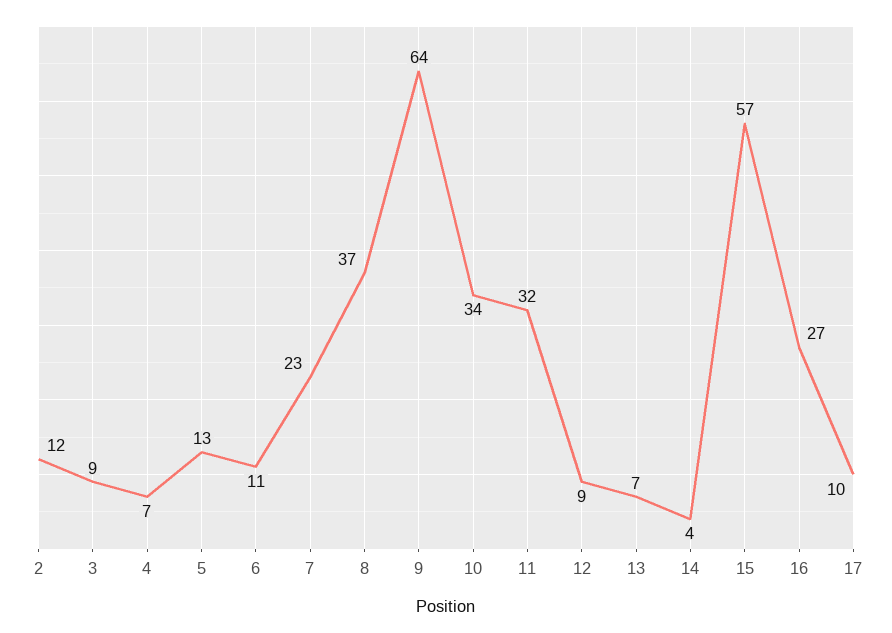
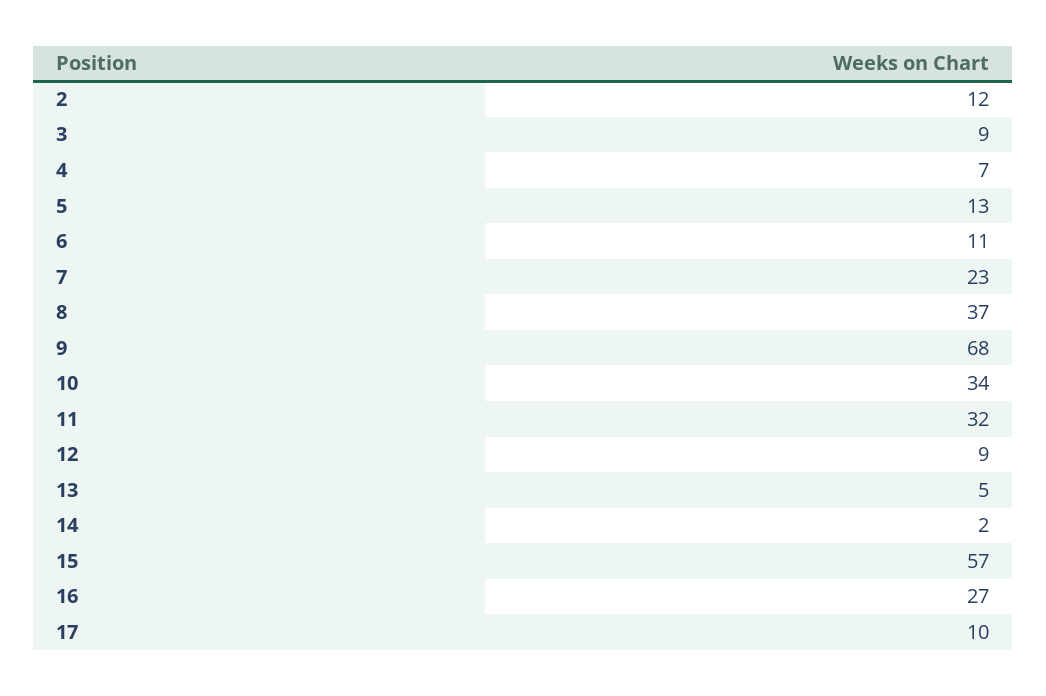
9: 64 -> 68
13: 7 -> 5
14: 4 -> 2

